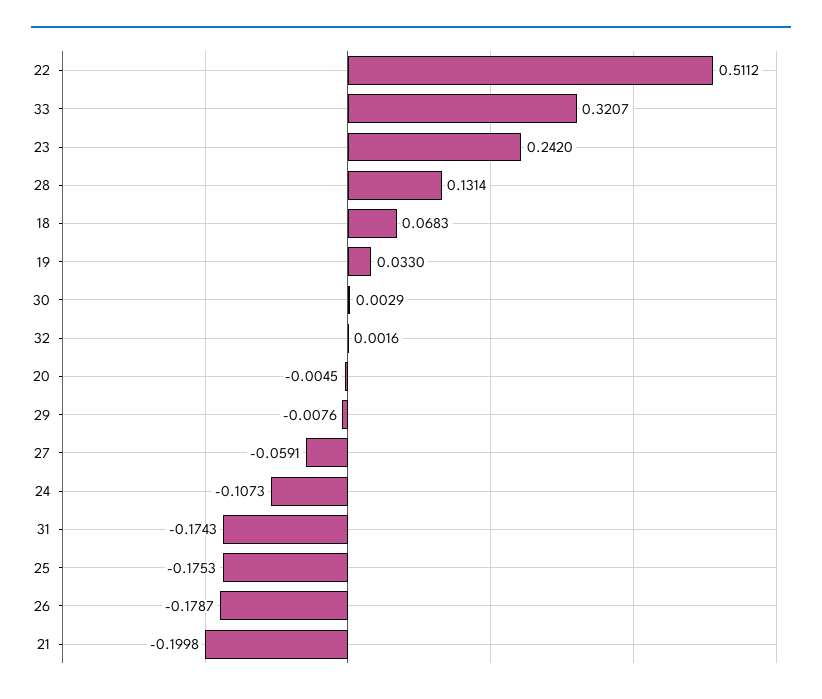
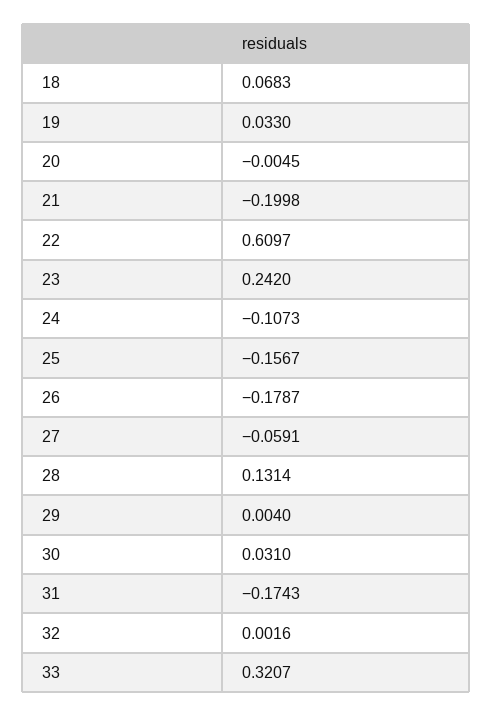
22: 0.5112 -> 0.6097
30: 0.0029 -> 0.031
29: -0.0076 -> 0.004
25: -0.1753 -> -0.1567

